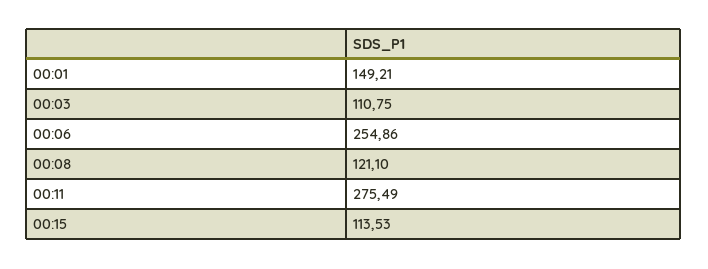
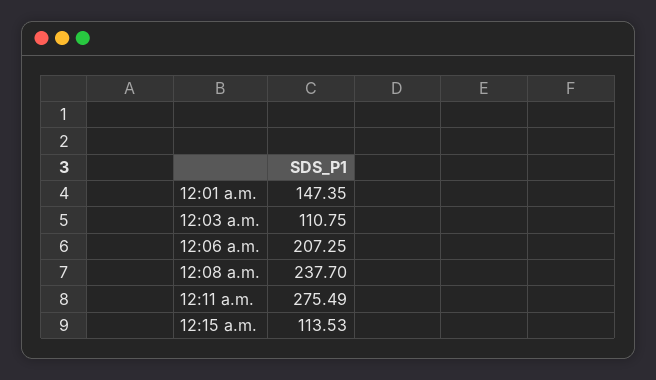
00:01: 149.21 -> 147.35
00:06: 254.86 -> 207.25
00:08: 121.1 -> 237.7

